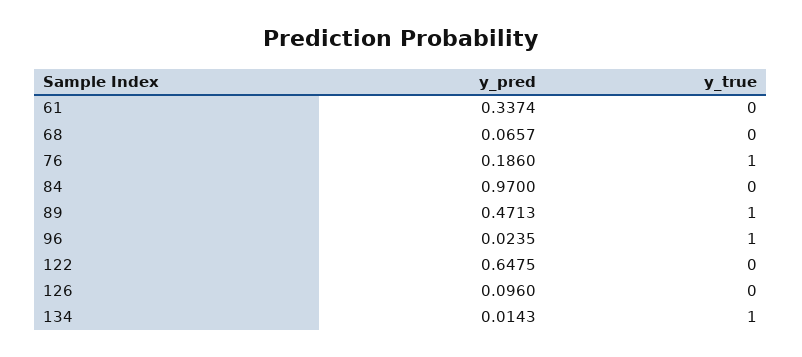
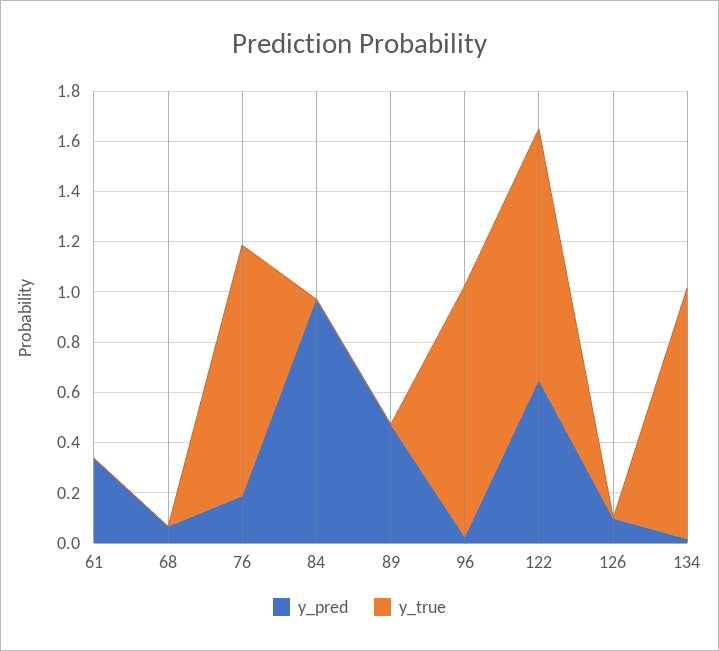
y_true, 89: 1 -> 0
y_true, 122: 0 -> 1

